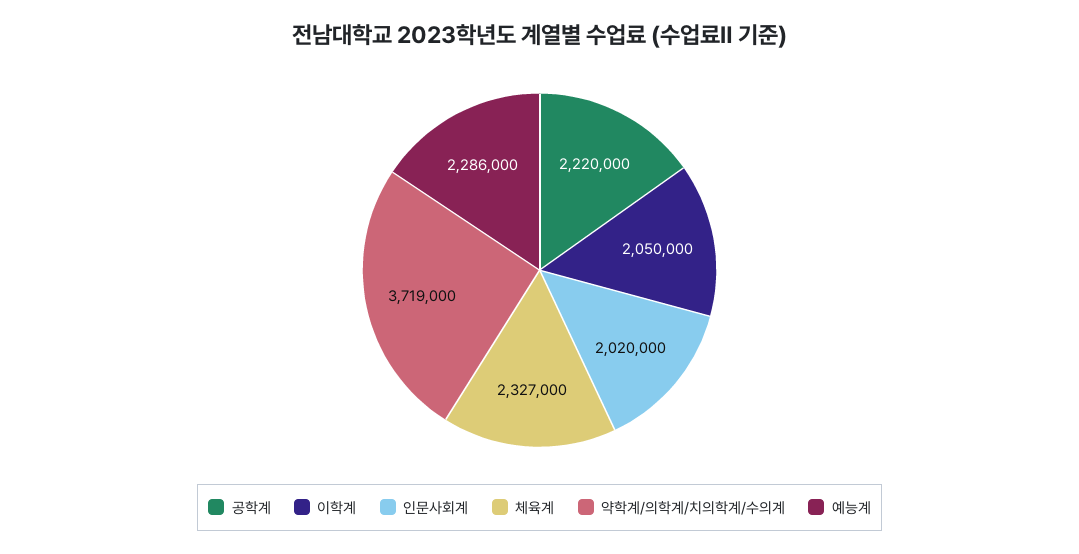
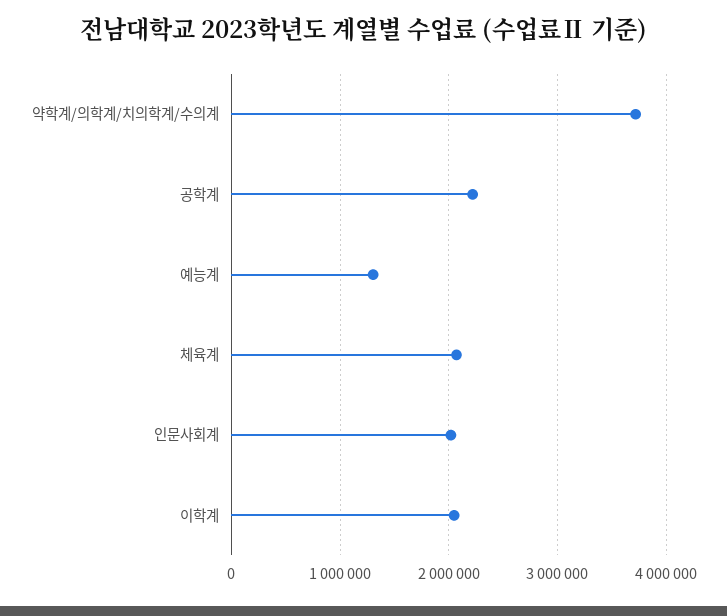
체육계: 2327000 -> 2100000
예능계: 2286000 -> 1300000

